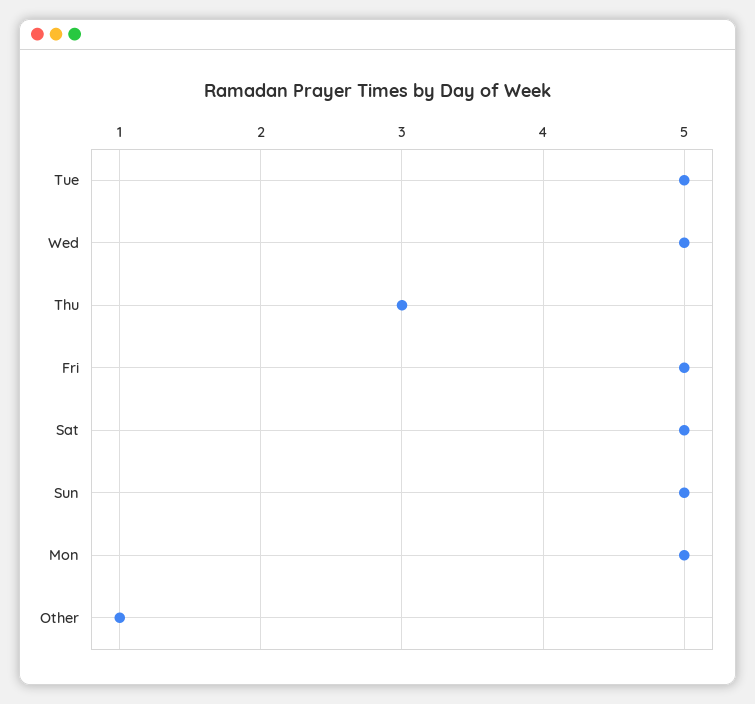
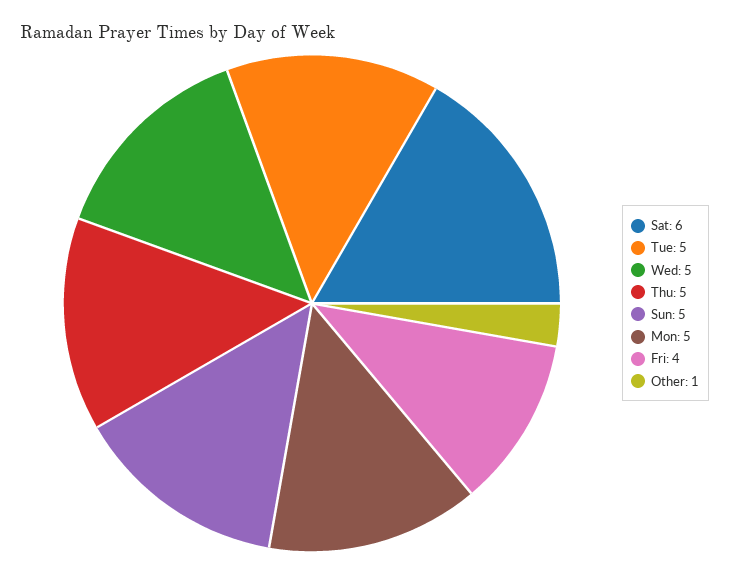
Thu: 3 -> 5
Fri: 5 -> 4
Sat: 5 -> 6

